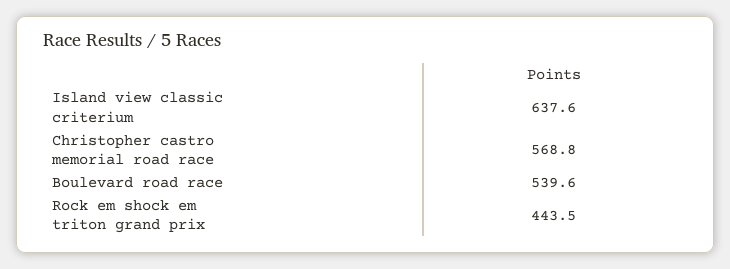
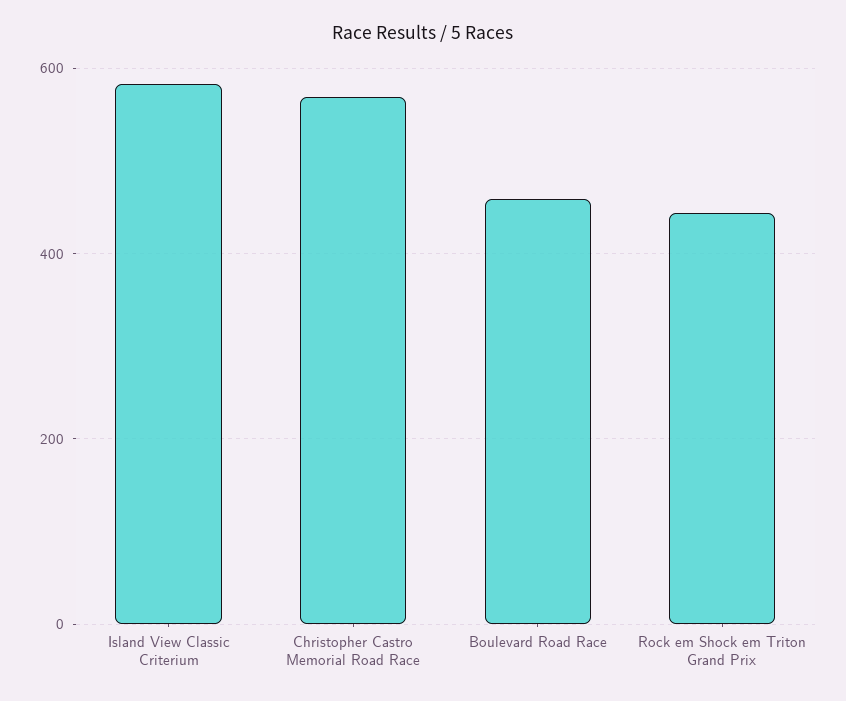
Island view classic criterium: 637.6 -> 580
Boulevard road race: 539.6 -> 460

